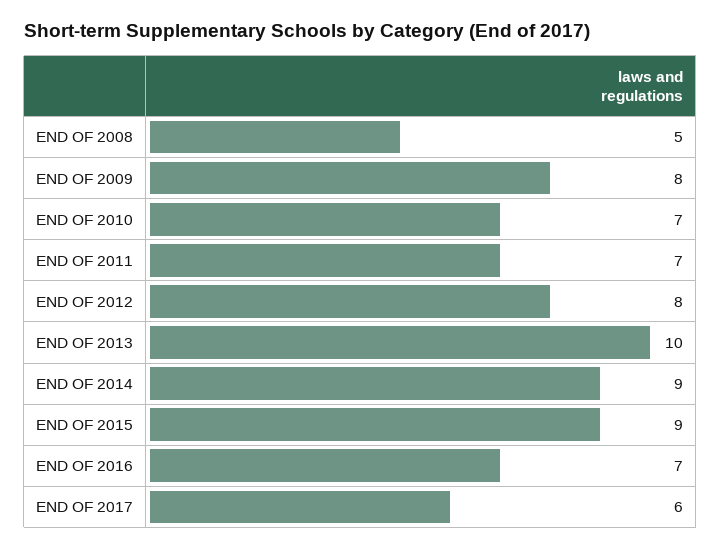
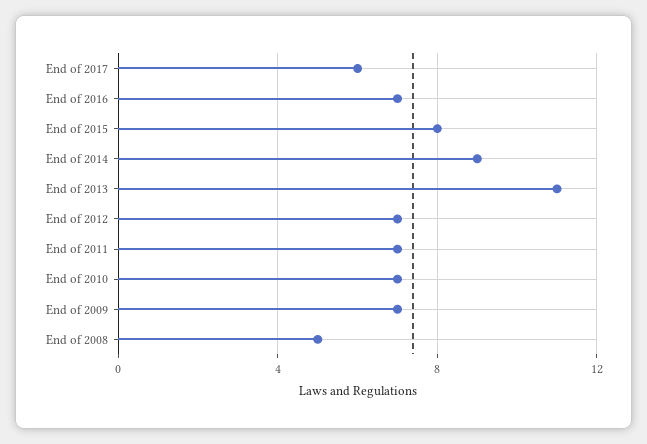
END OF 2009: 8 -> 7
END OF 2012: 8 -> 7
END OF 2013: 10 -> 11
END OF 2015: 9 -> 8

